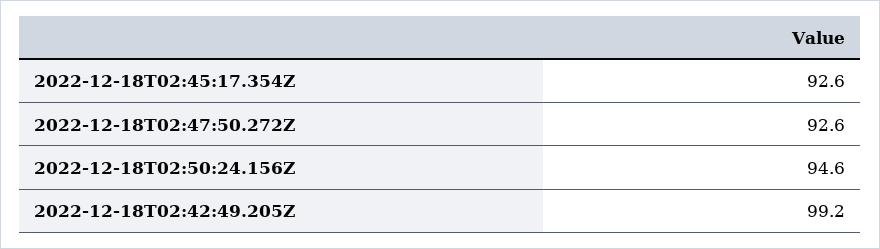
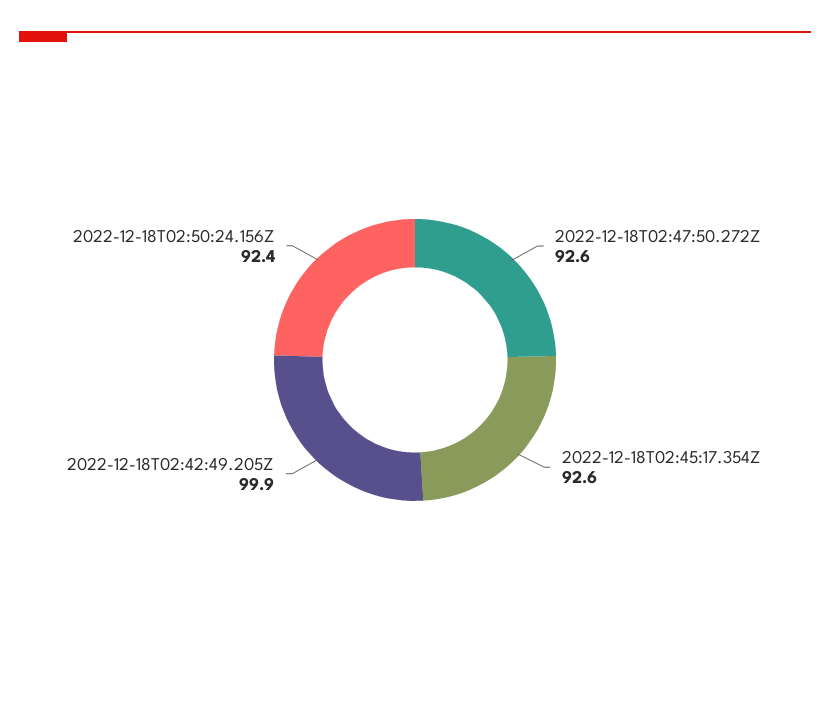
2022-12-18T02:50:24.156Z: 94.6 -> 92.4
2022-12-18T02:42:49.205Z: 99.2 -> 99.9

